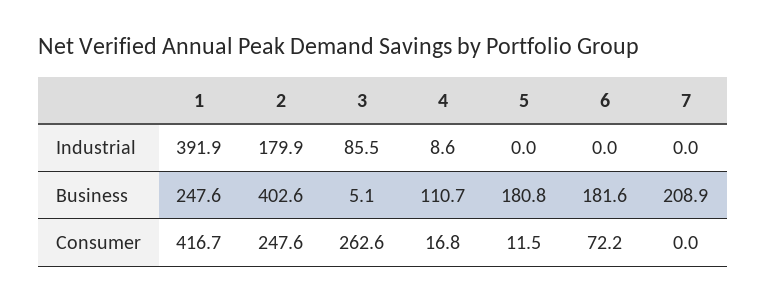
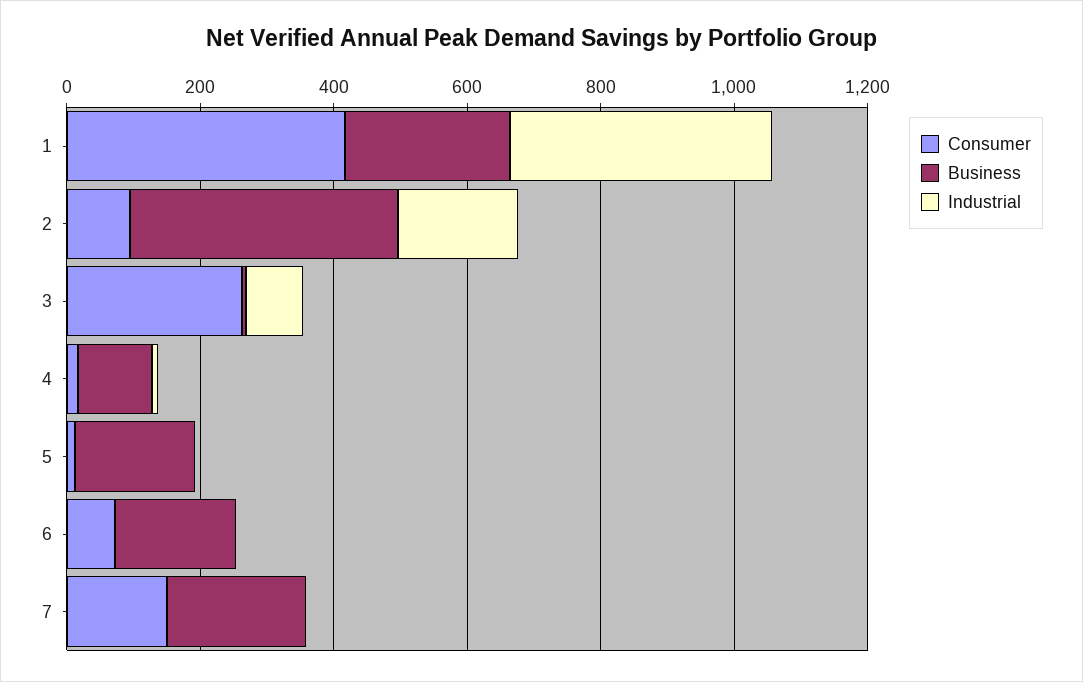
Consumer, 2: 247.6 -> 100
Consumer, 7: 0 -> 150

